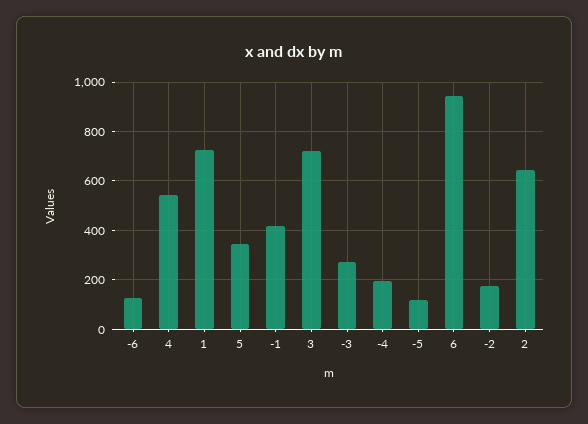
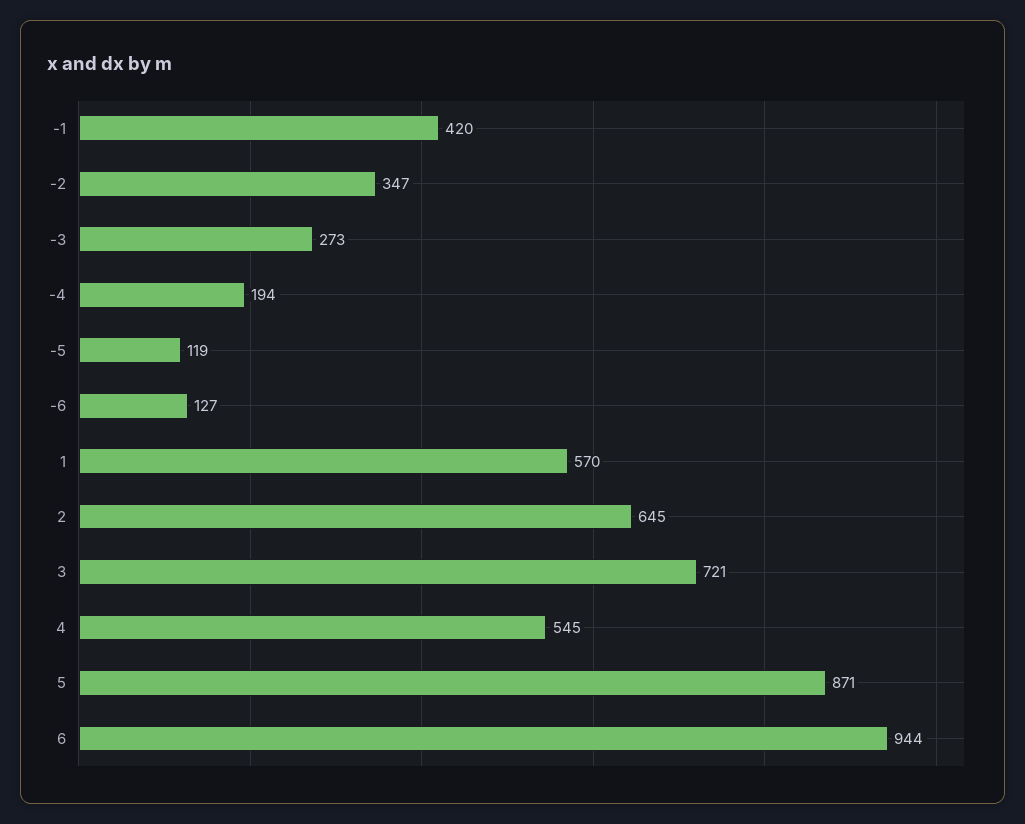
1: 725 -> 570
5: 350 -> 871
-2: 175 -> 347

